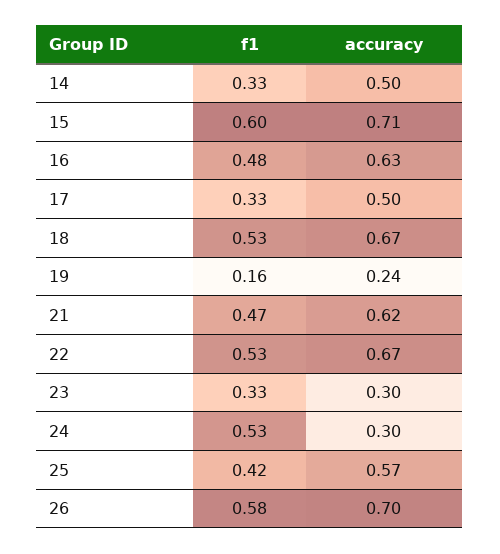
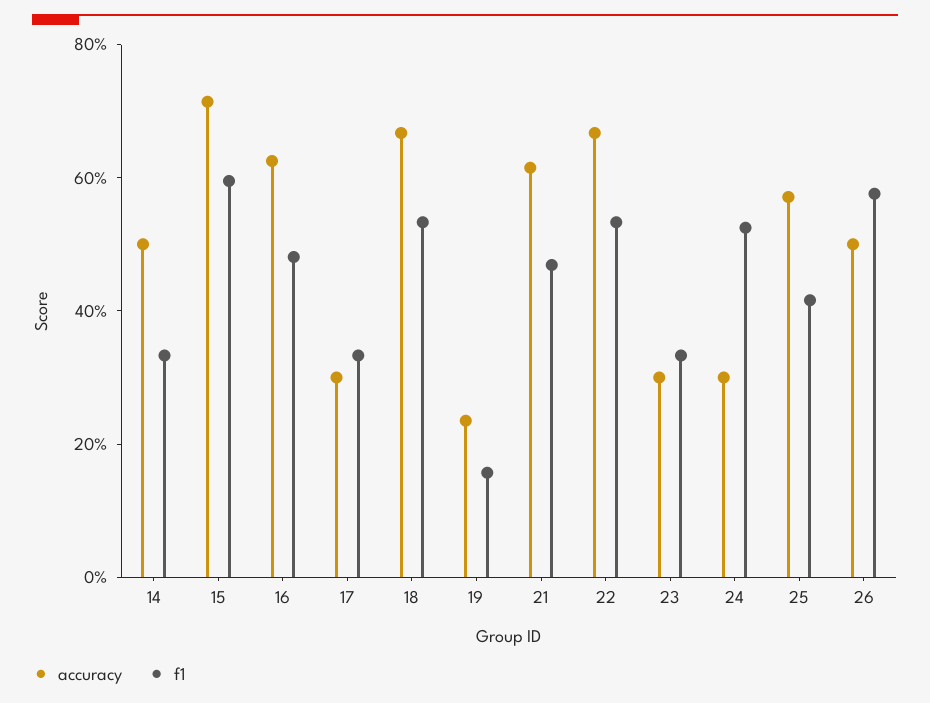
accuracy, 17: 0.5 -> 0.3
accuracy, 26: 0.7 -> 0.5

